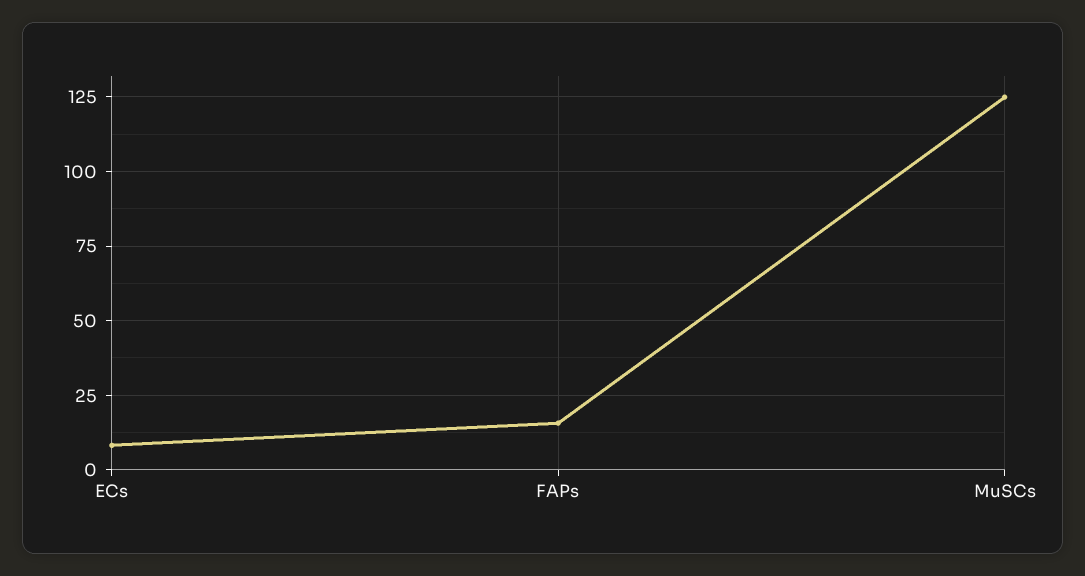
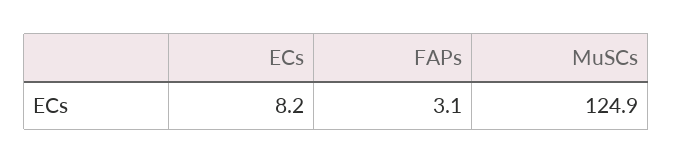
FAPs: 15 -> 3.1

